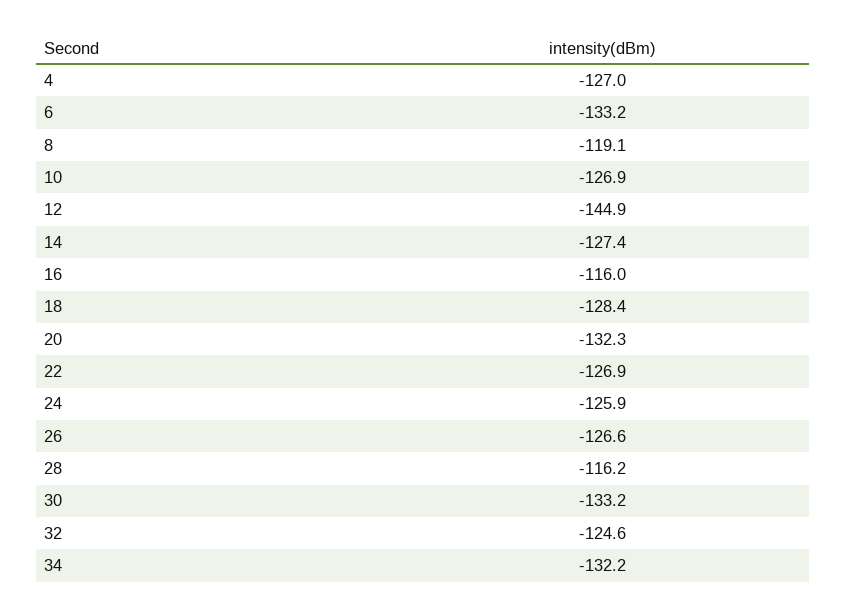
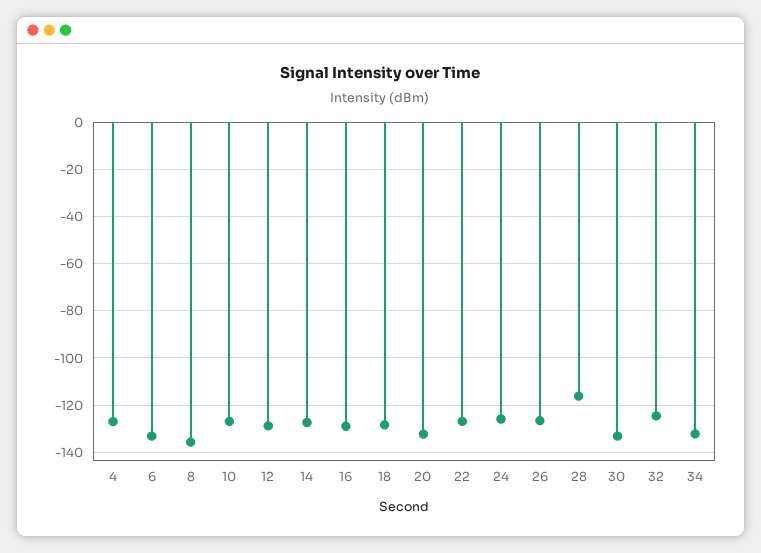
8: -119.1 -> -135
12: -144.9 -> -130
16: -116 -> -130

